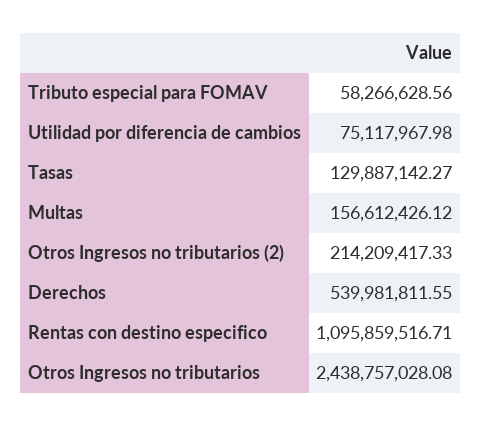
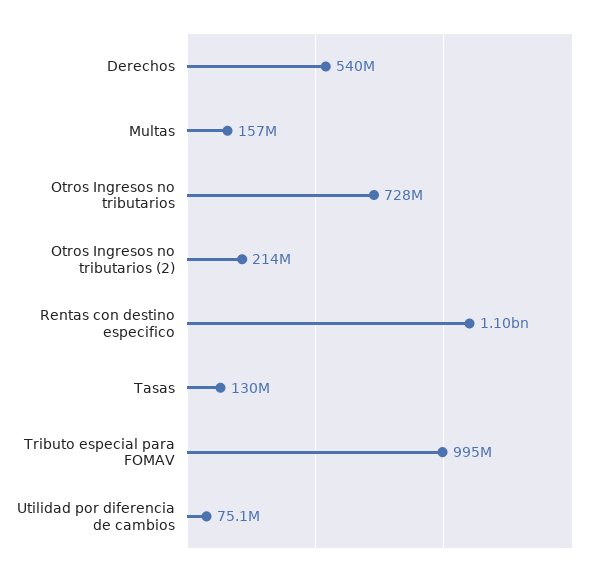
Tributo especial para FOMAV: 58266628.56 -> 995000000
Otros Ingresos no tributarios: 2438757028.08 -> 728000000

